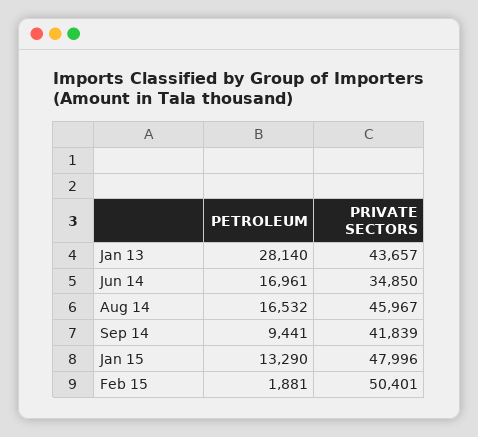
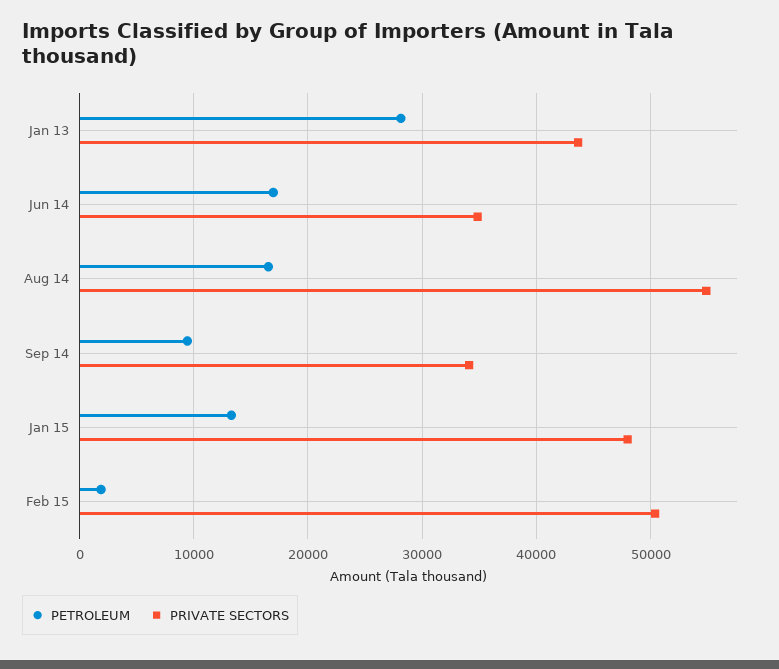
PRIVATE SECTORS, Aug 14: 45967 -> 55000
PRIVATE SECTORS, Sep 14: 41839 -> 34000

